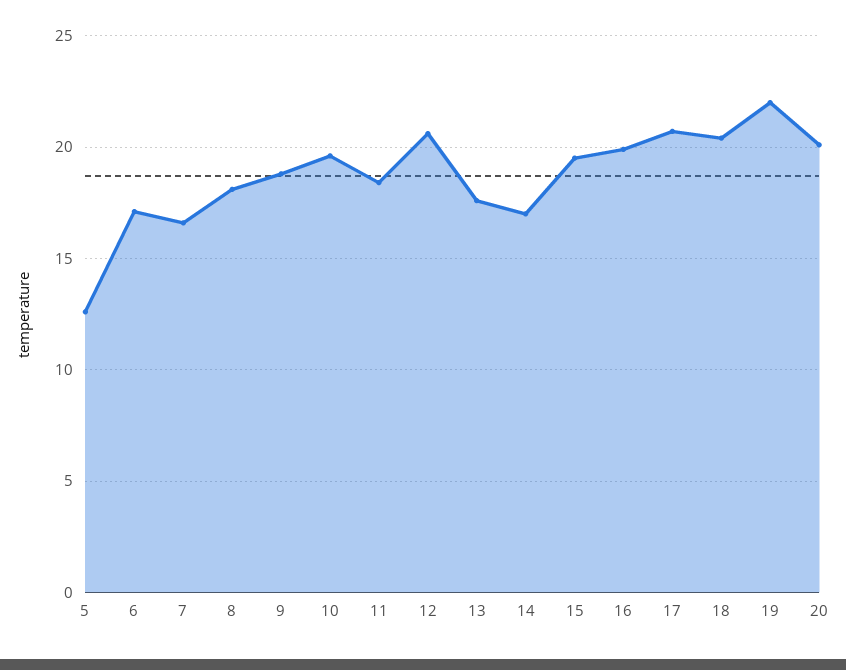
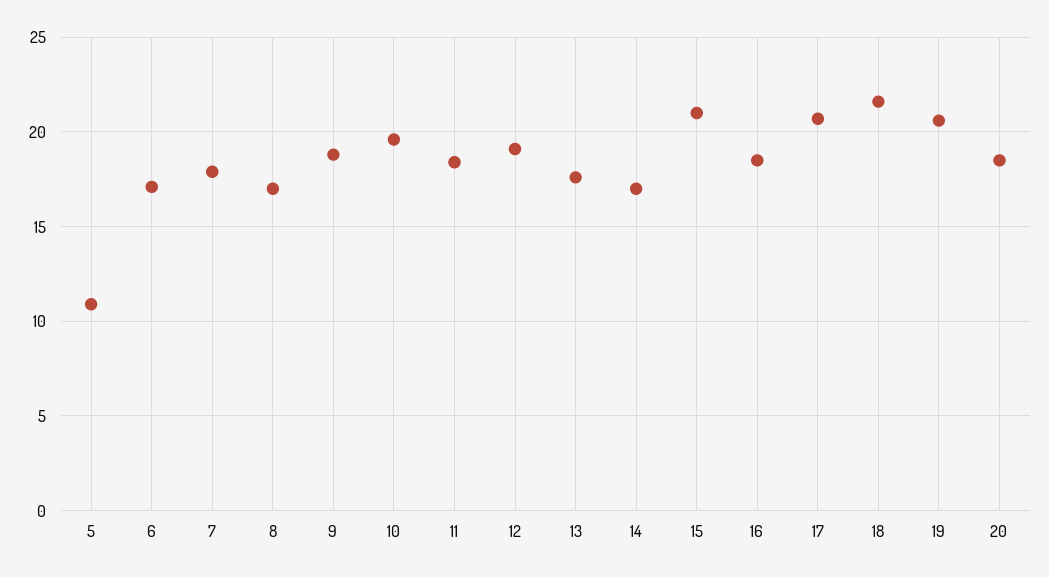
5: 12.5 -> 11
7: 16.5 -> 18
8: 18 -> 17
12: 20.5 -> 19
15: 19.5 -> 21
16: 20 -> 18.5
18: 20.5 -> 21.5
19: 22 -> 20.5
20: 20 -> 18.5

